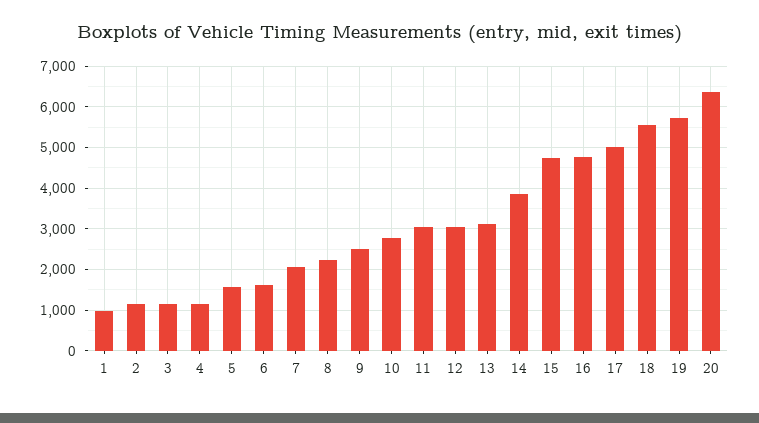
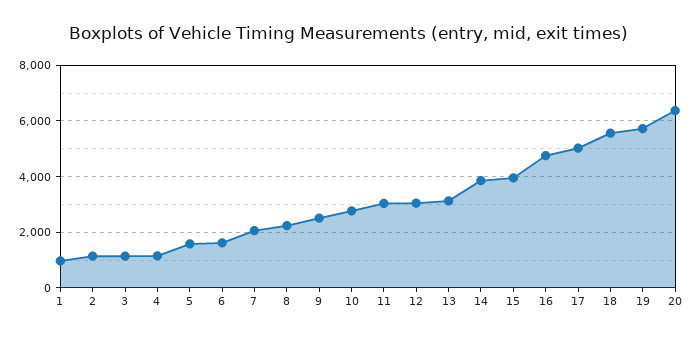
15: 4800 -> 4000

